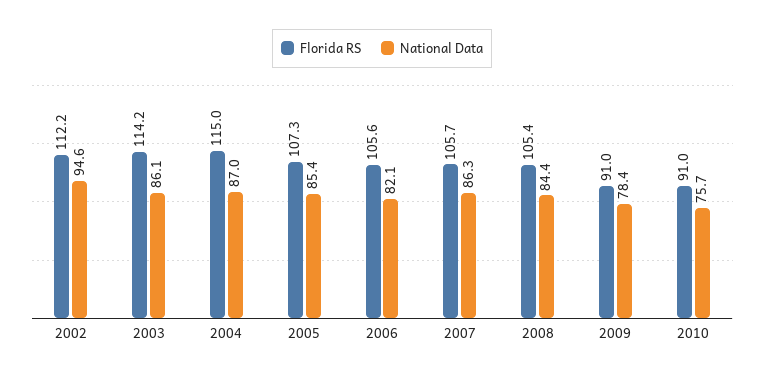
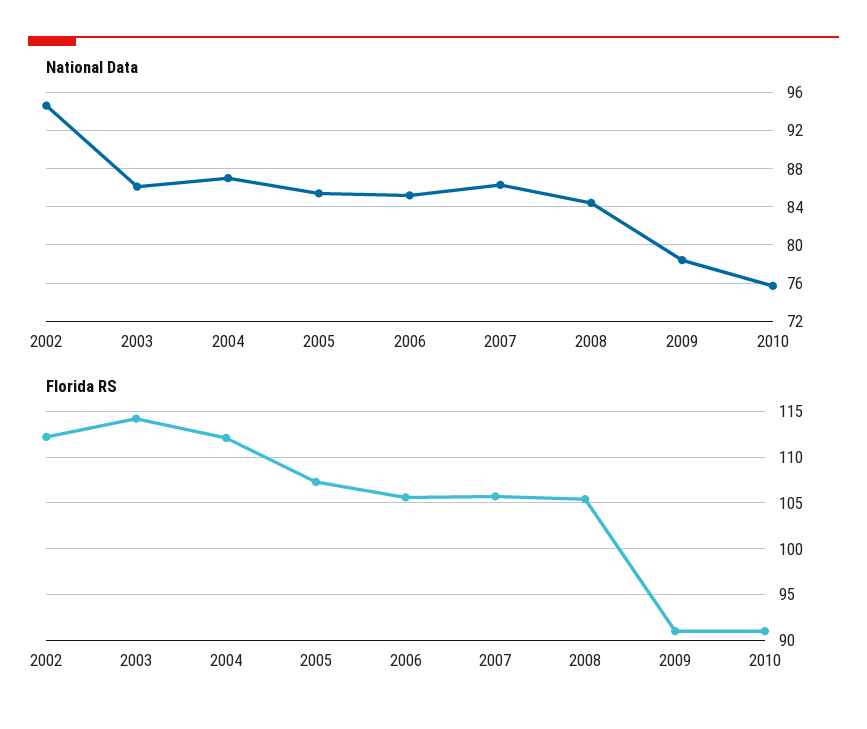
Florida RS, 2004: 115 -> 112
National Data, 2006: 82.1 -> 85

